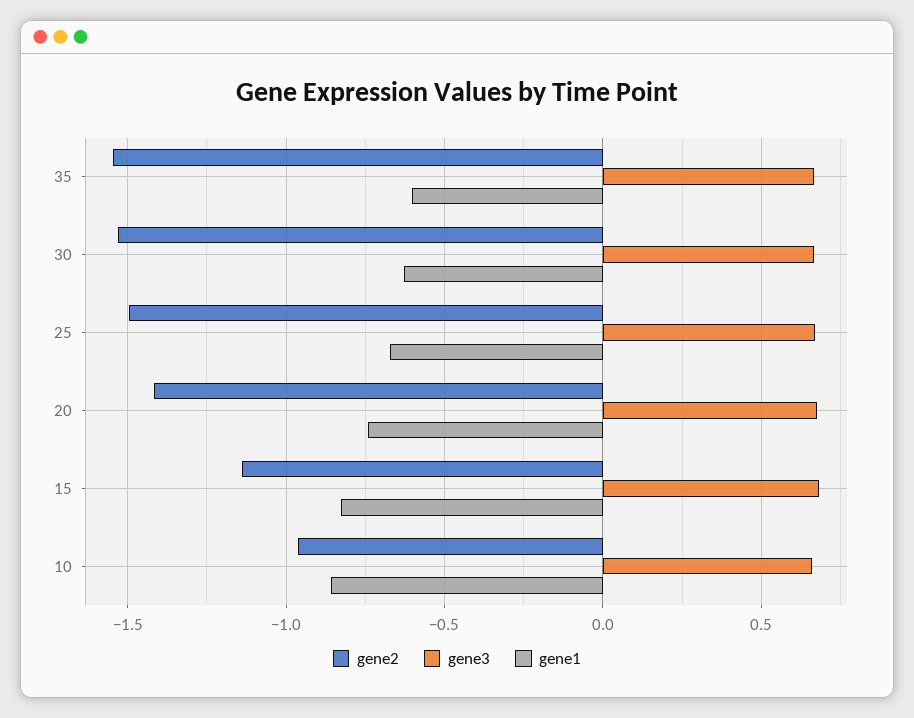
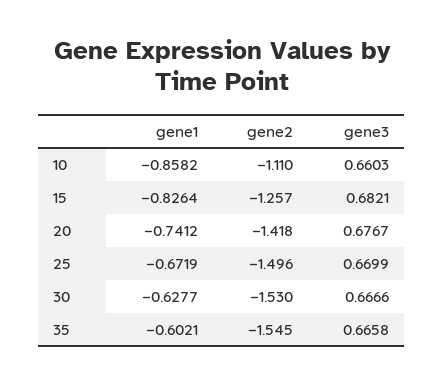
gene2, 15: -1.15 -> -1.257
gene2, 10: -0.95 -> -1.11

